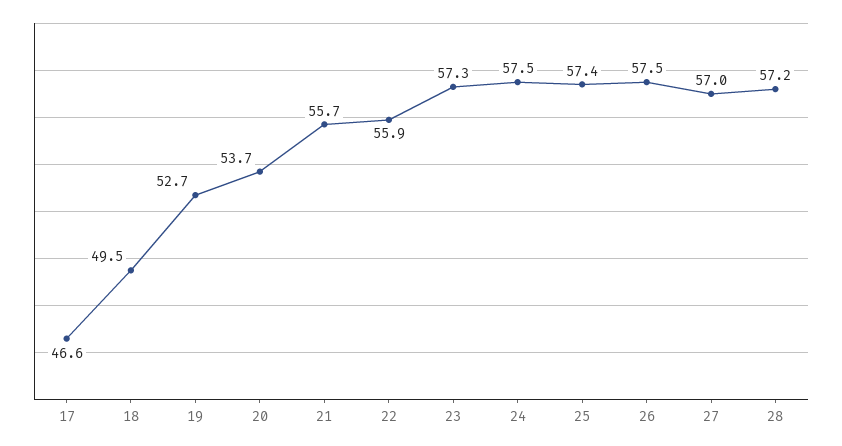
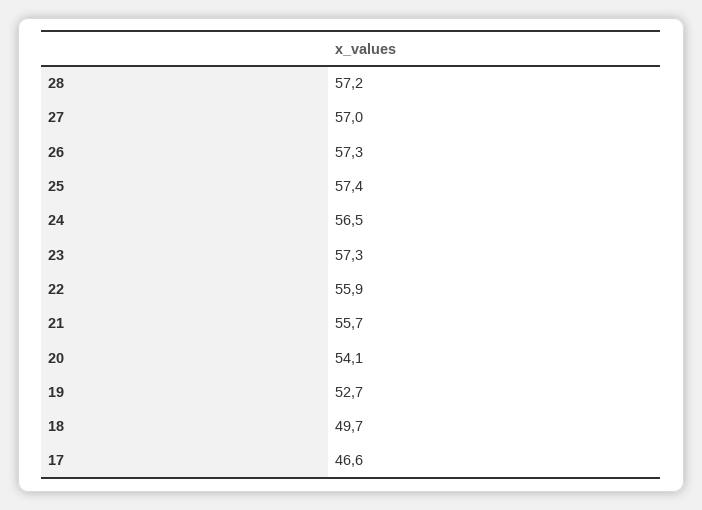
18: 49.5 -> 49.7
20: 53.7 -> 54.1
24: 57.5 -> 56.5
26: 57.5 -> 57.3

